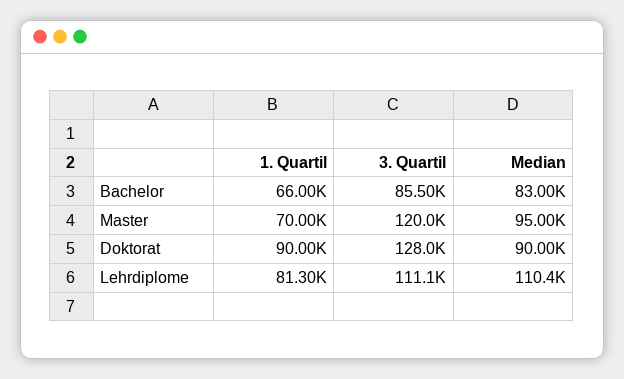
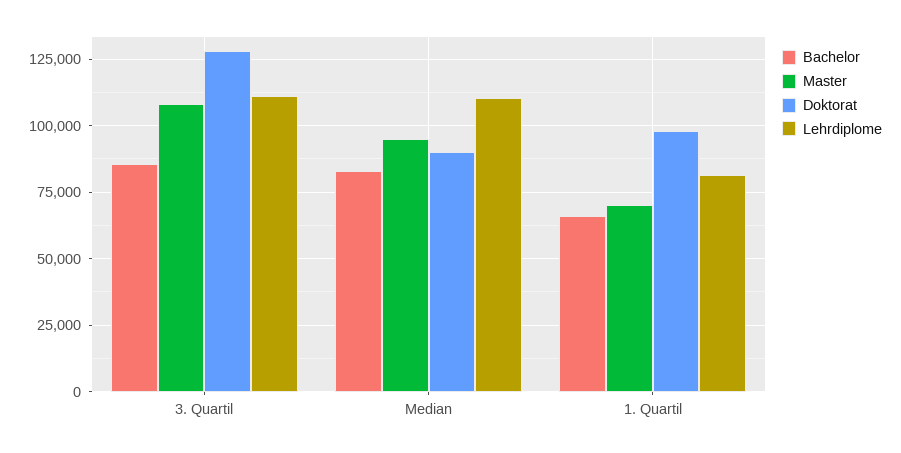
Master, 3. Quartil: 120000 -> 107500
Doktorat, 1. Quartil: 90000 -> 97500

